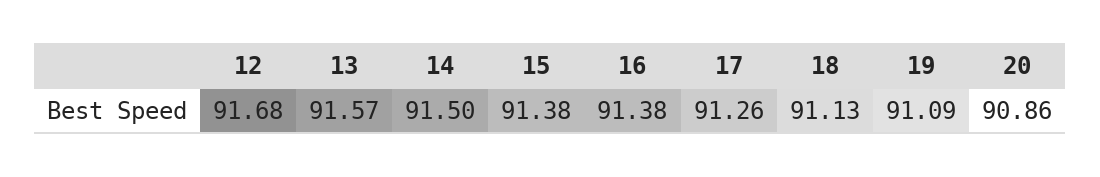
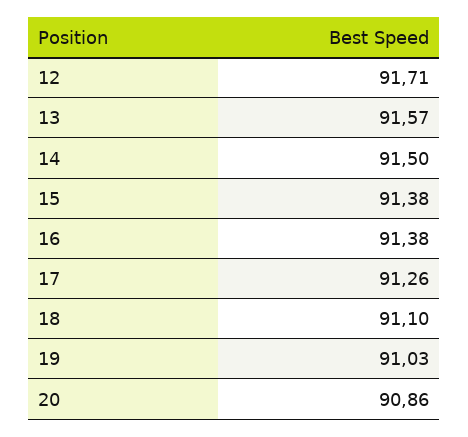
12: 91.68 -> 91.71
18: 91.13 -> 91.1
19: 91.09 -> 91.03

